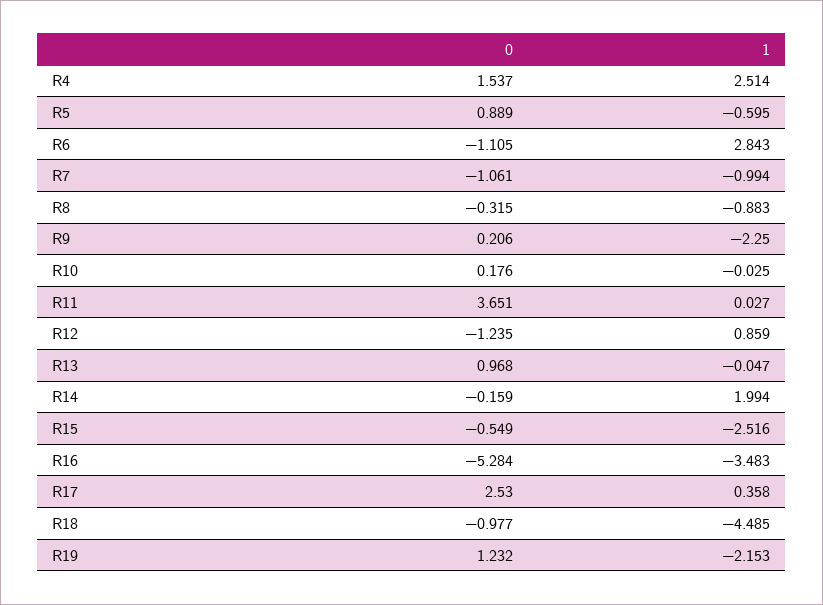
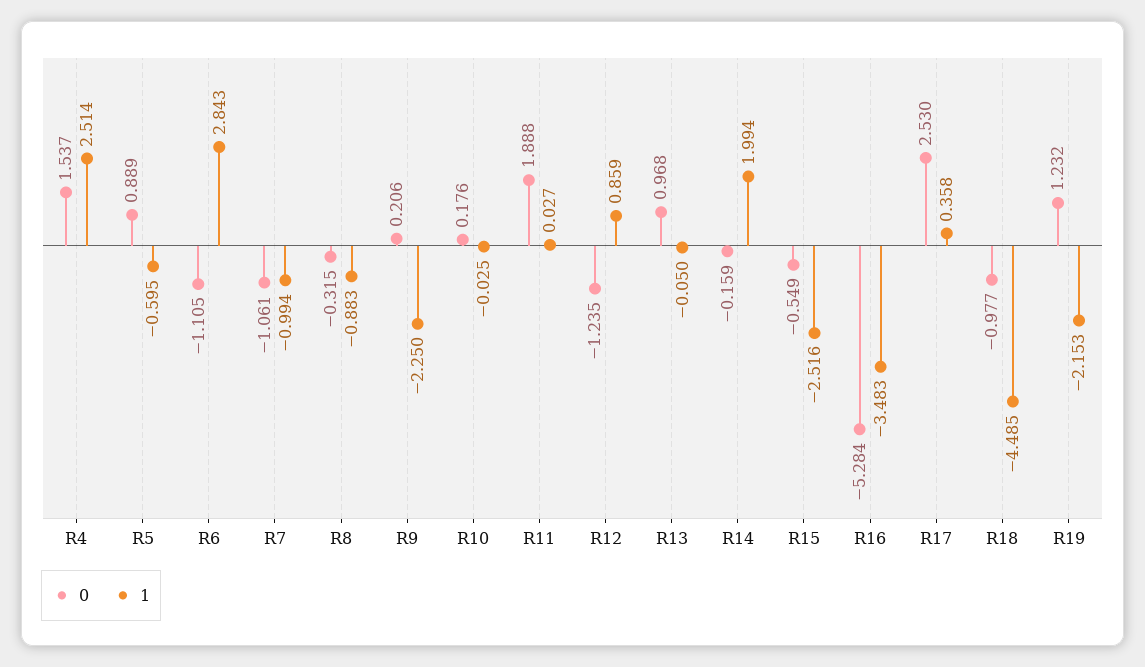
0, R11: 3.651 -> 1.888
1, R13: -0.047 -> -0.05

